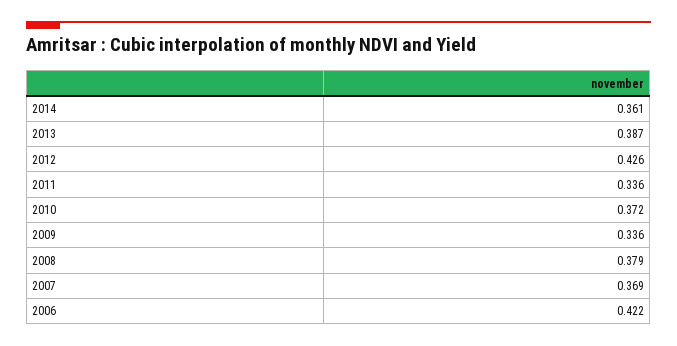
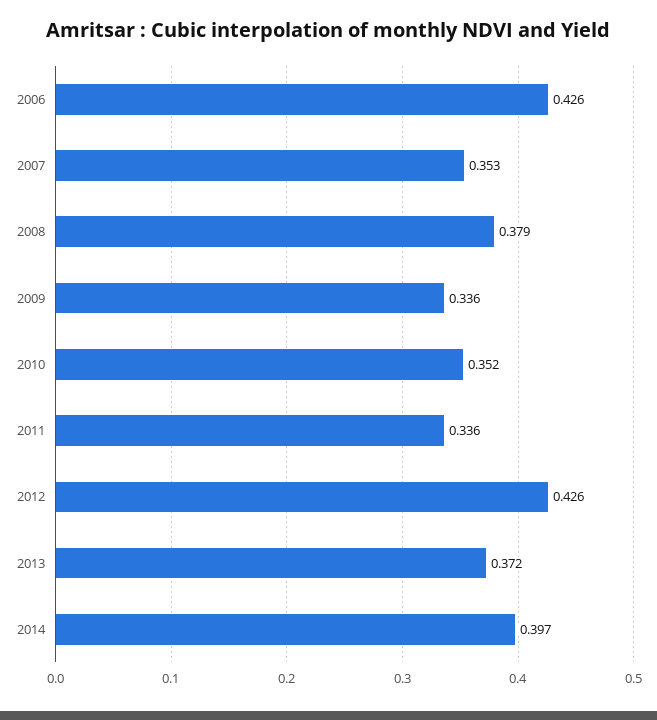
2014: 0.361 -> 0.397
2013: 0.387 -> 0.372
2010: 0.372 -> 0.352
2007: 0.369 -> 0.353
2006: 0.422 -> 0.426

